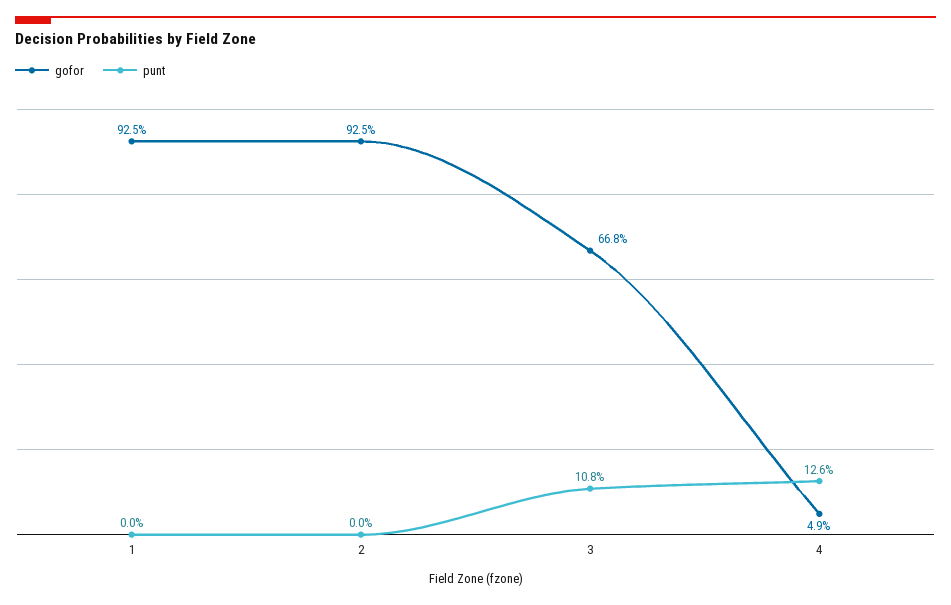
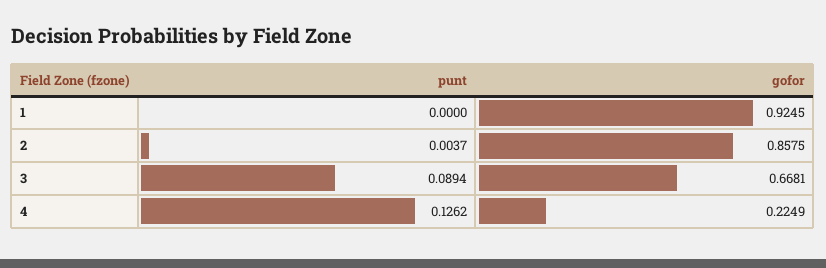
gofor, 2: 0.925 -> 0.8575
punt, 2: 0 -> 0.0037
punt, 3: 0.108 -> 0.0894
gofor, 4: 0.049 -> 0.2249

